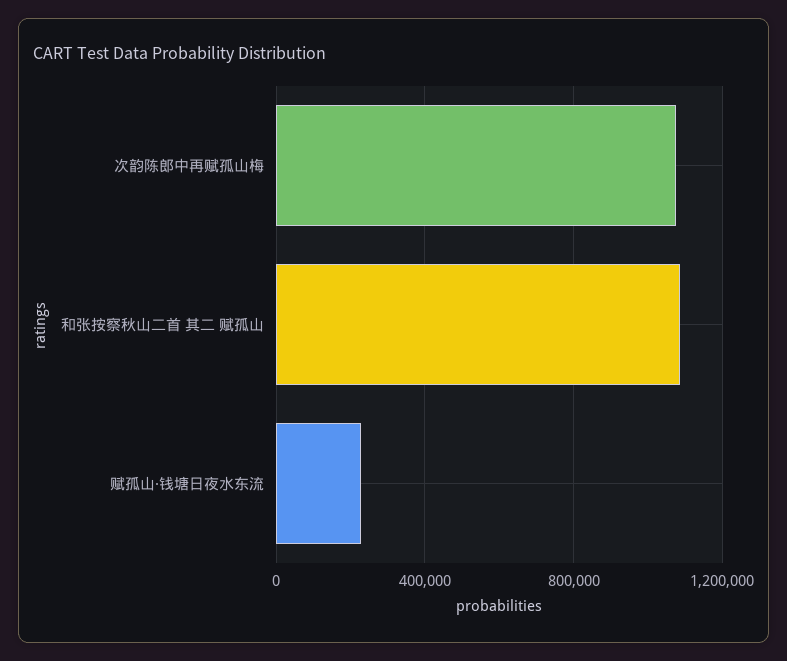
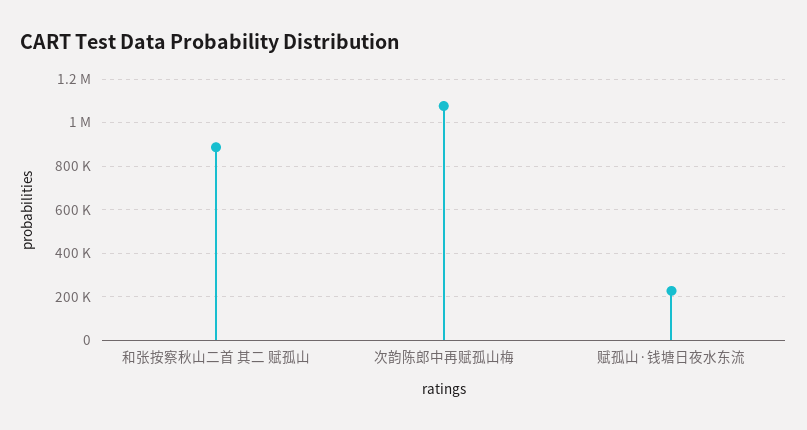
和张按察秋山二首 其二 赋孤山: 1100000 -> 900000

